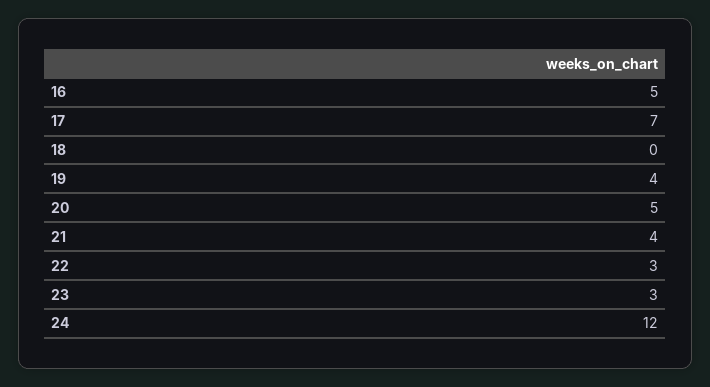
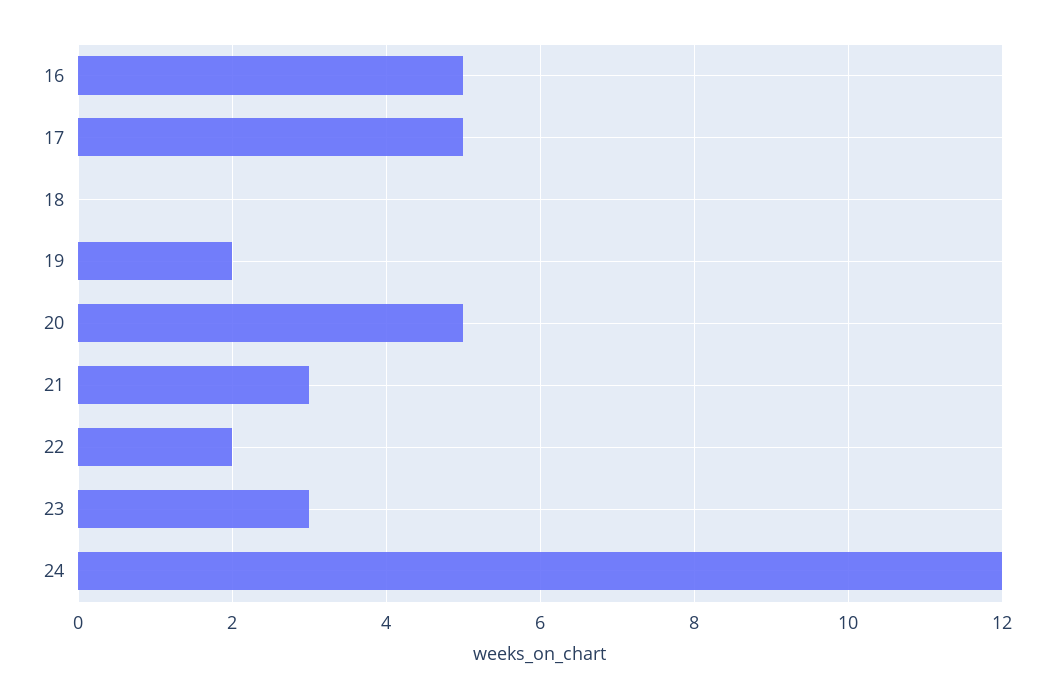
17: 7 -> 5
19: 4 -> 2
21: 4 -> 3
22: 3 -> 2

